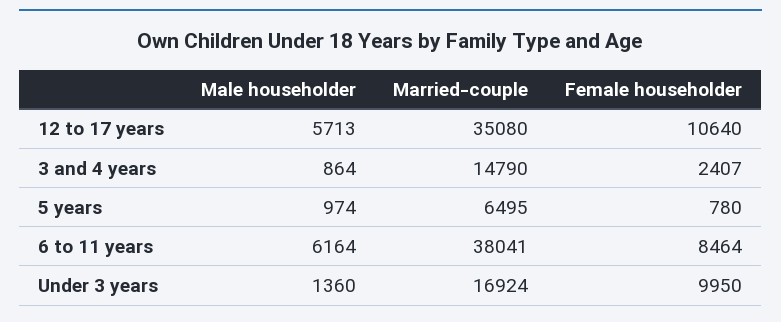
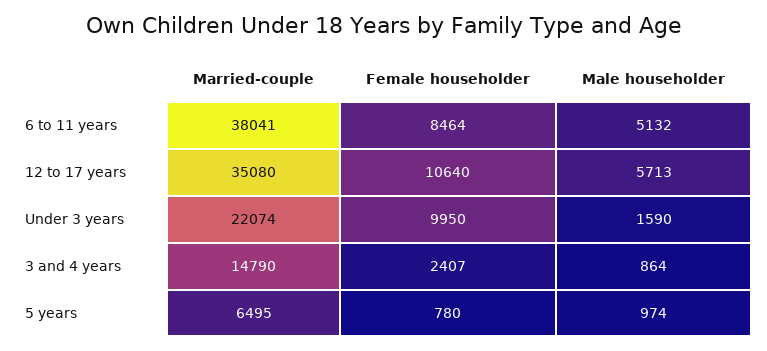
Male householder, 6 to 11 years: 6164 -> 5132
Male householder, Under 3 years: 1360 -> 1590
Married-couple, Under 3 years: 16924 -> 22074

